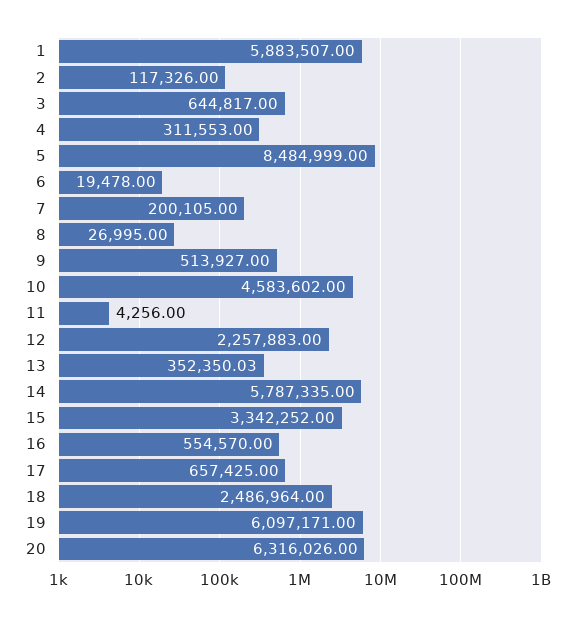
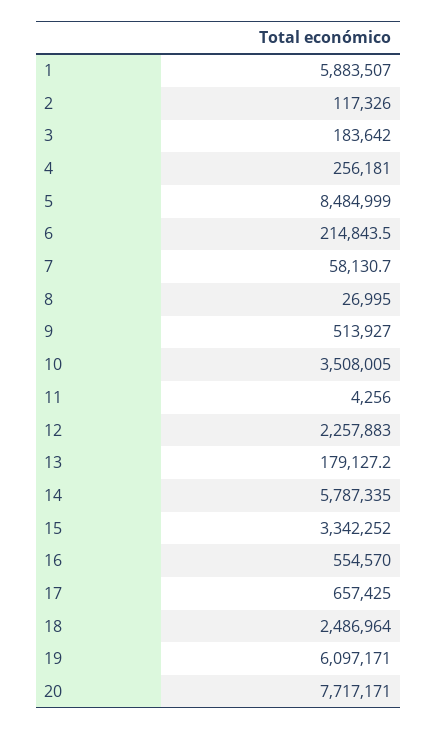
3: 644817 -> 183642
4: 311553 -> 256181
6: 19478 -> 214843.5
7: 200105 -> 58130.7
10: 4583602 -> 3508005
13: 352350.03 -> 179127.2
20: 6316026 -> 7717171

